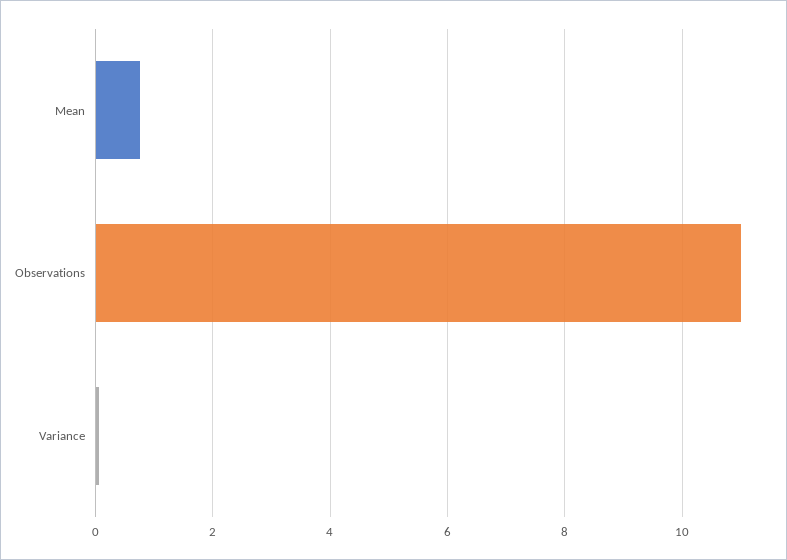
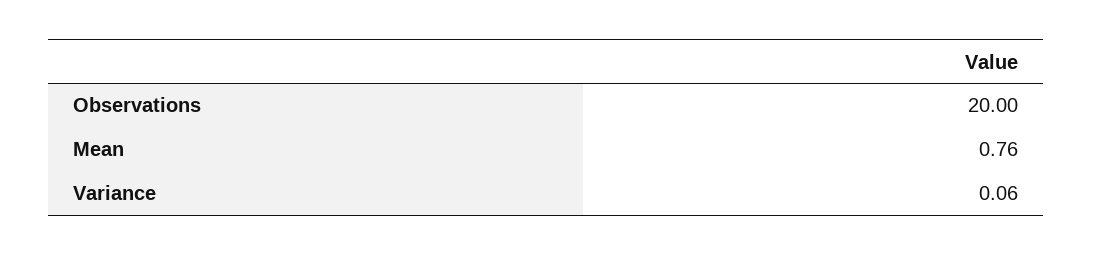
Observations: 11 -> 20

